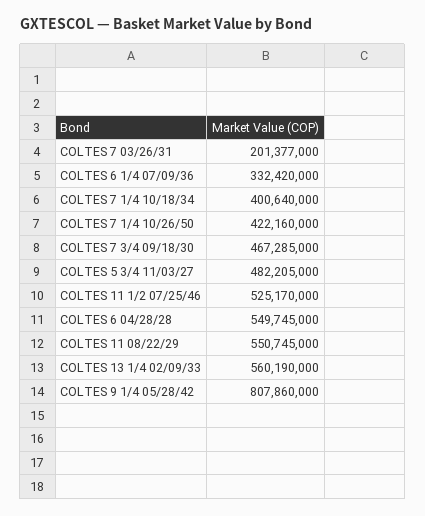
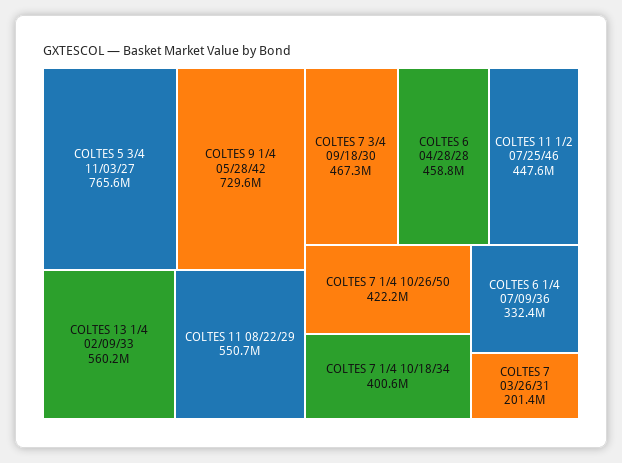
COLTES 5 3/4 11/03/27: 482205000 -> 765600000
COLTES 11 1/2 07/25/46: 525170000 -> 447600000
COLTES 6 04/28/28: 549745000 -> 458800000
COLTES 9 1/4 05/28/42: 807860000 -> 729600000

